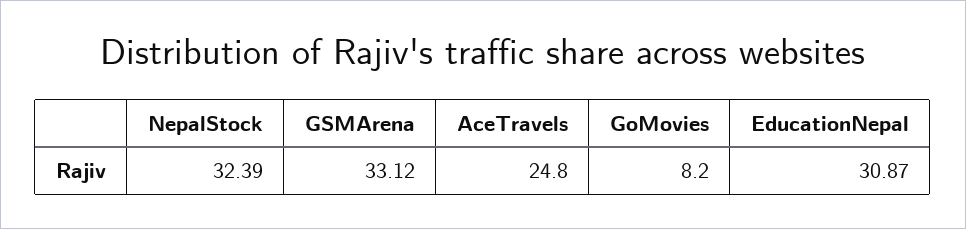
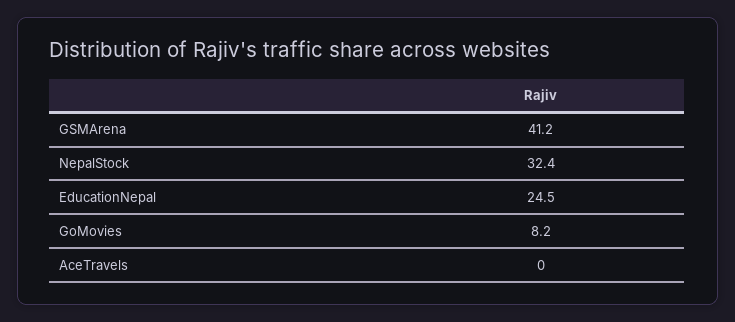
GSMArena: 33.12 -> 41.2
AceTravels: 24.8 -> 0
EducationNepal: 30.87 -> 24.5

